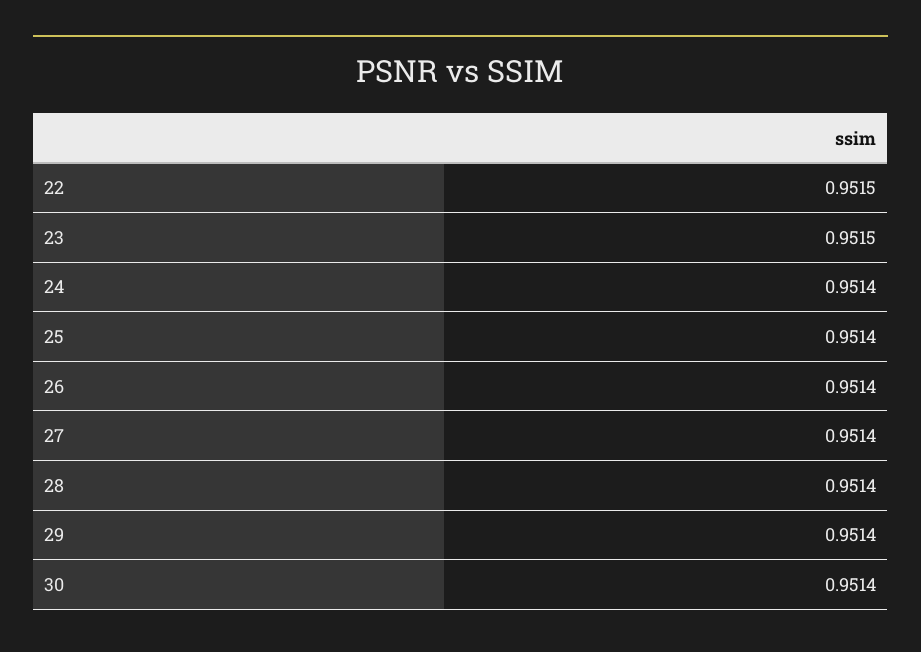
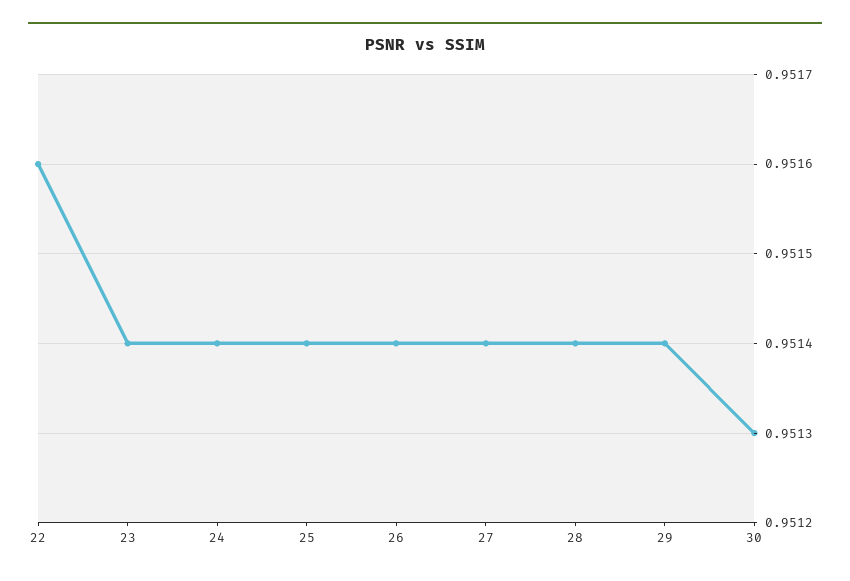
22: 0.9515 -> 0.9516
23: 0.9515 -> 0.9514
30: 0.9514 -> 0.9513

